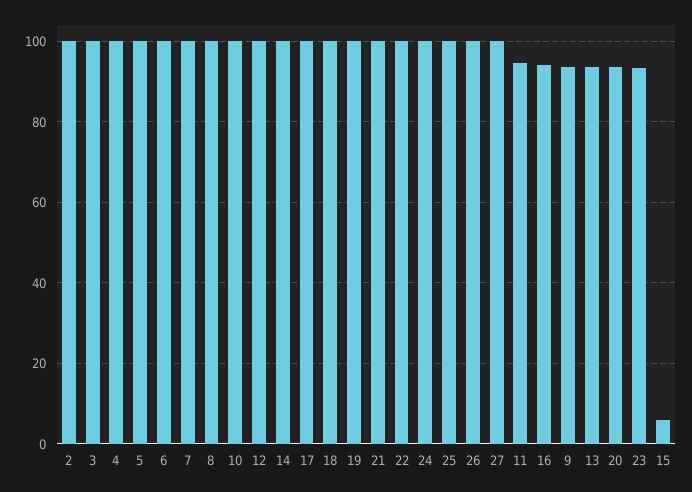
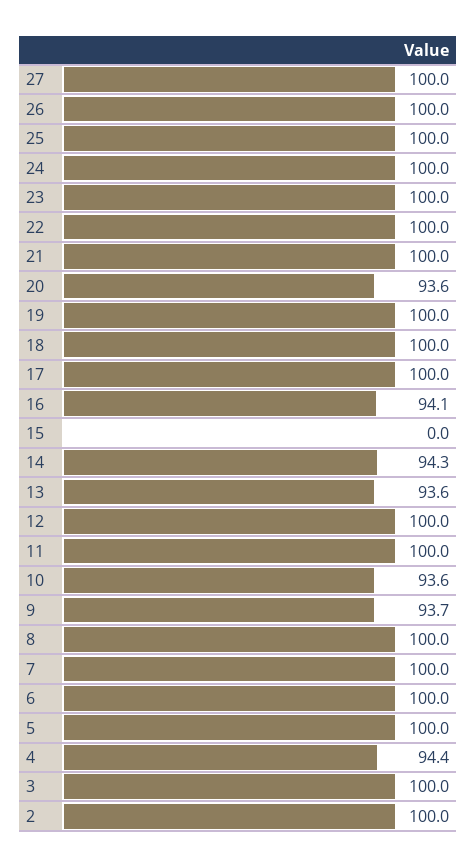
4: 100 -> 94.4
10: 100 -> 93.6
14: 100 -> 94.3
11: 94 -> 100
23: 94 -> 100
15: 6 -> 0

